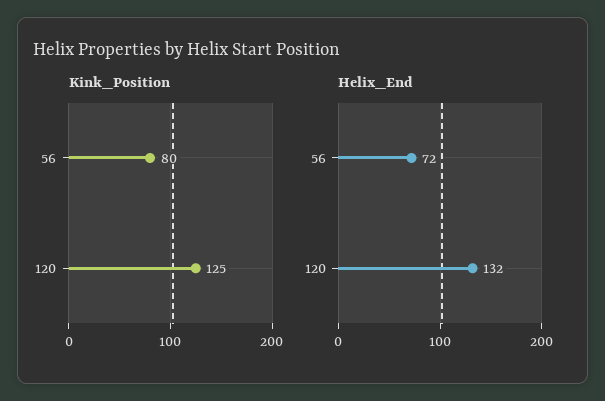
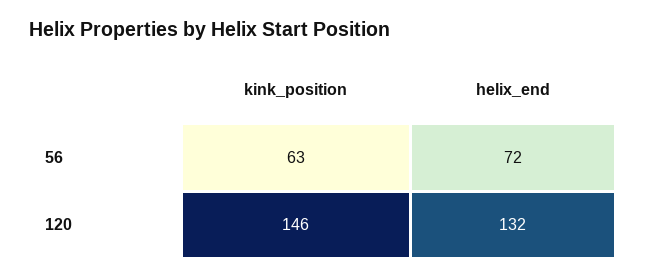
Kink_Position, 56: 80 -> 63
Kink_Position, 120: 125 -> 146

